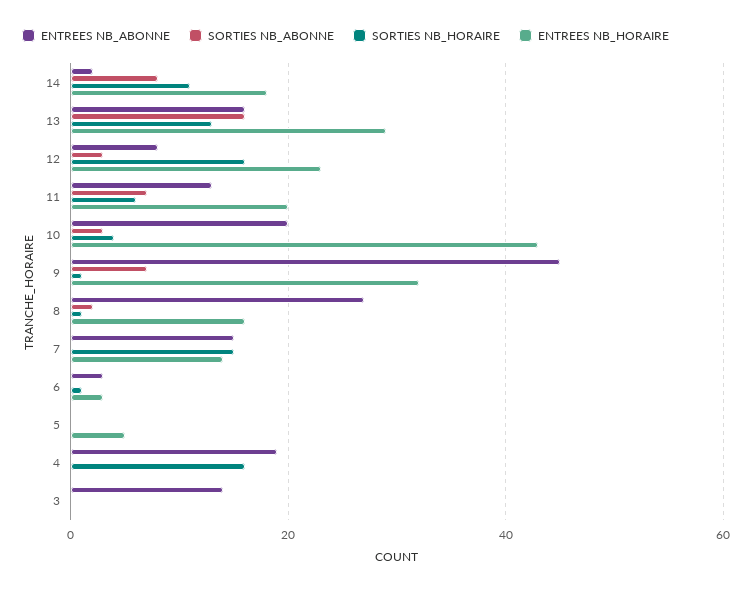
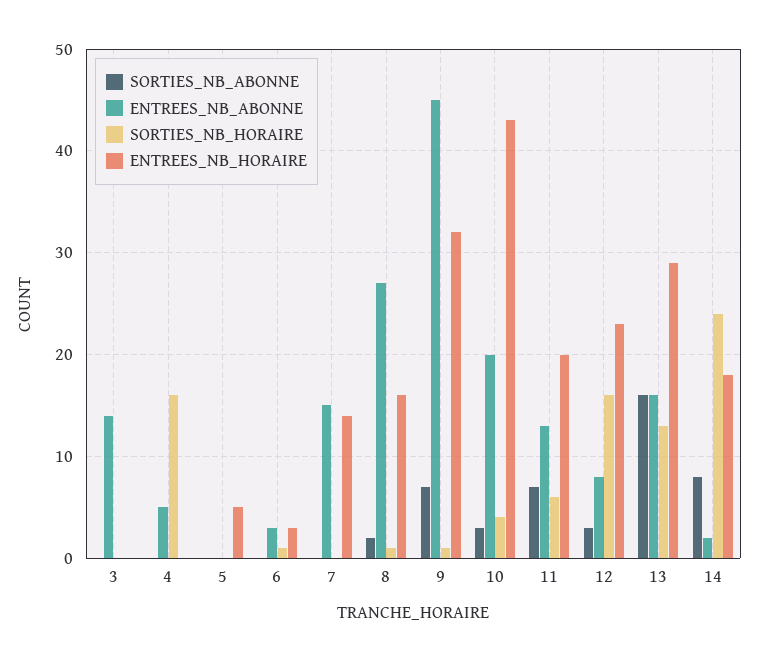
SORTIES NB_HORAIRE, 14: 10 -> 24
SORTIES NB_HORAIRE, 7: 15 -> 0
ENTREES NB_ABONNE, 4: 20 -> 5

